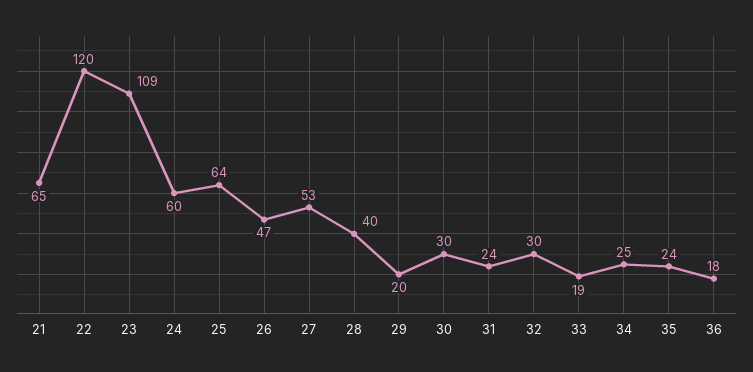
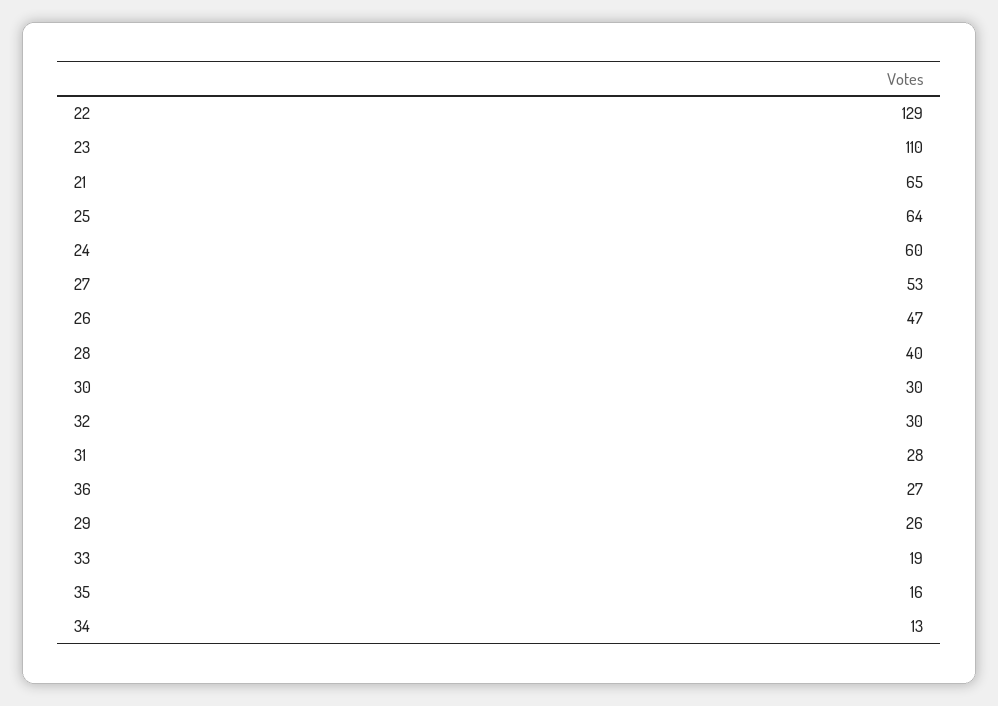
22: 120 -> 129
23: 109 -> 110
29: 20 -> 26
31: 24 -> 28
34: 25 -> 13
35: 24 -> 16
36: 18 -> 27

